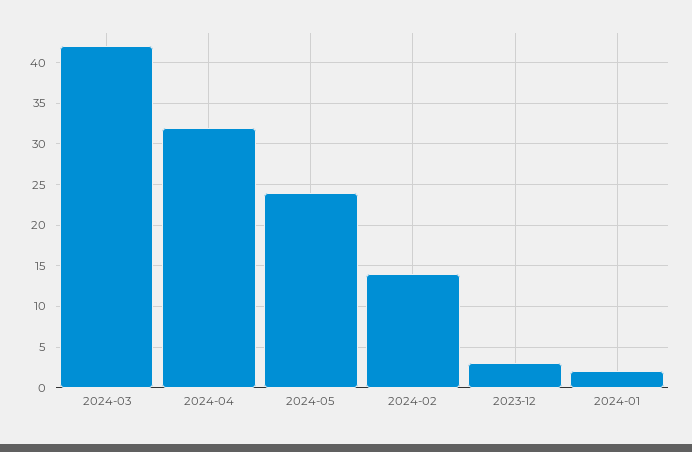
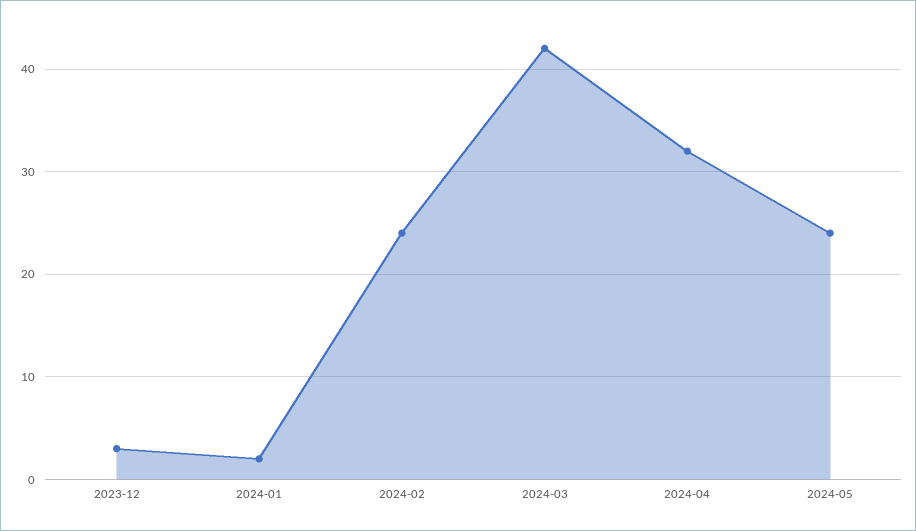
2024-02: 14 -> 24

